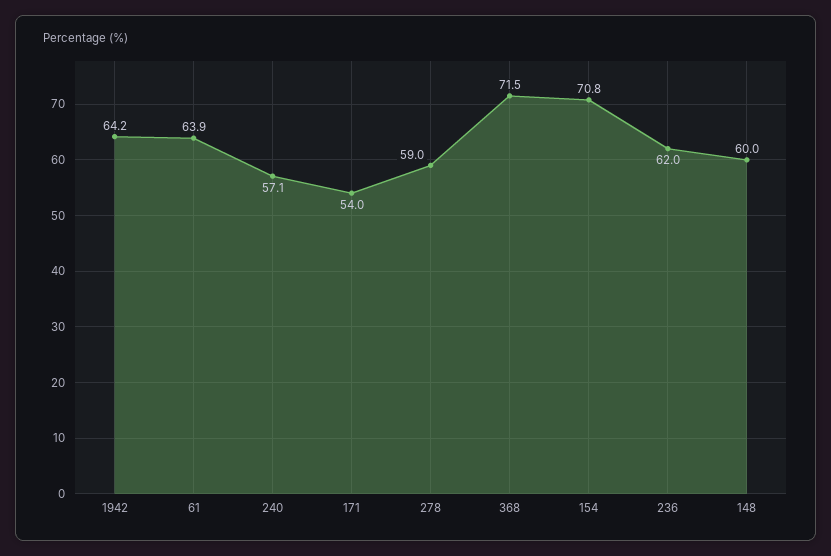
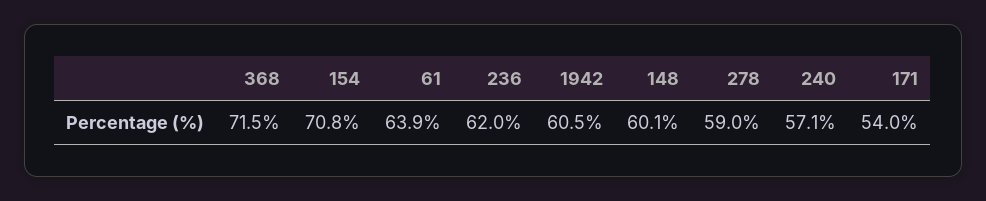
1942: 64.2 -> 60.5
148: 60 -> 60.1

